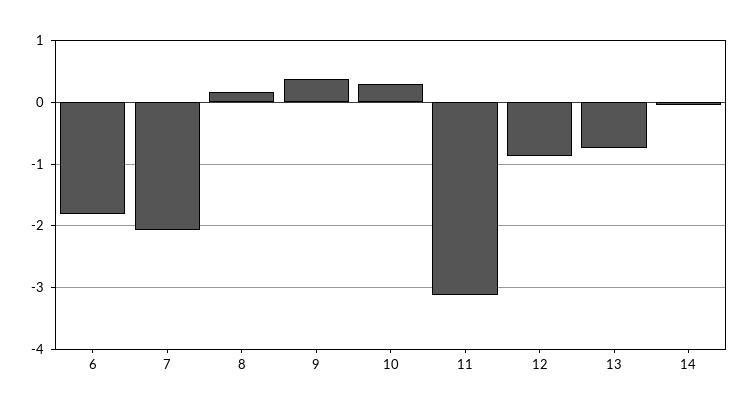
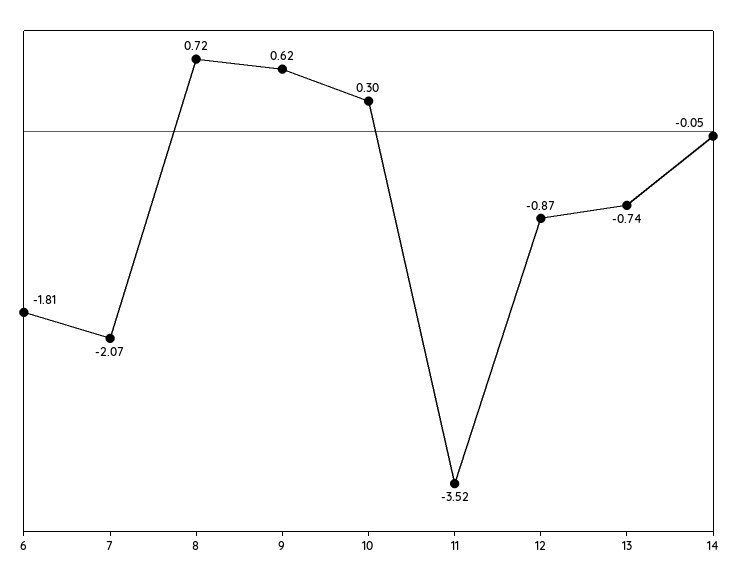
8: 0.2 -> 0.72
9: 0.4 -> 0.62
11: -3.1 -> -3.52

